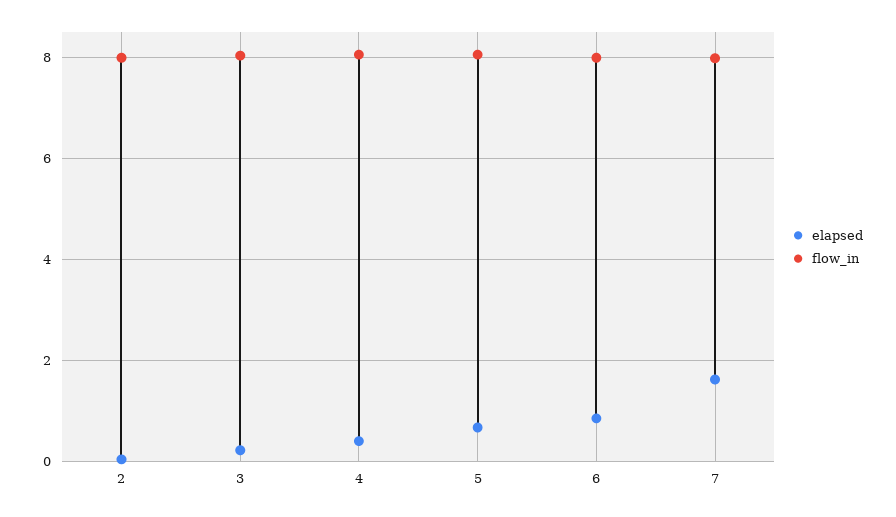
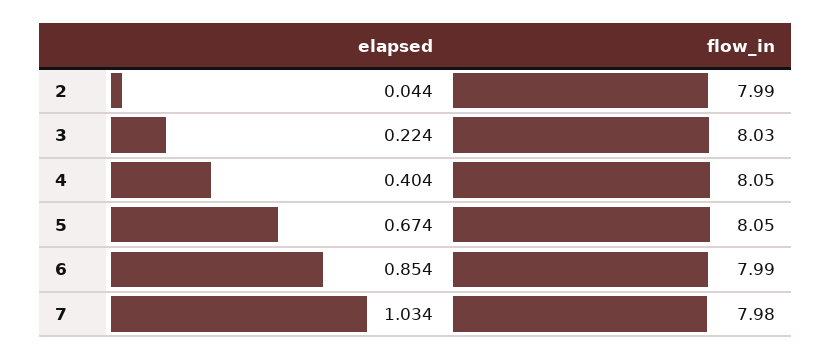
elapsed, 7: 1.6 -> 1.034

